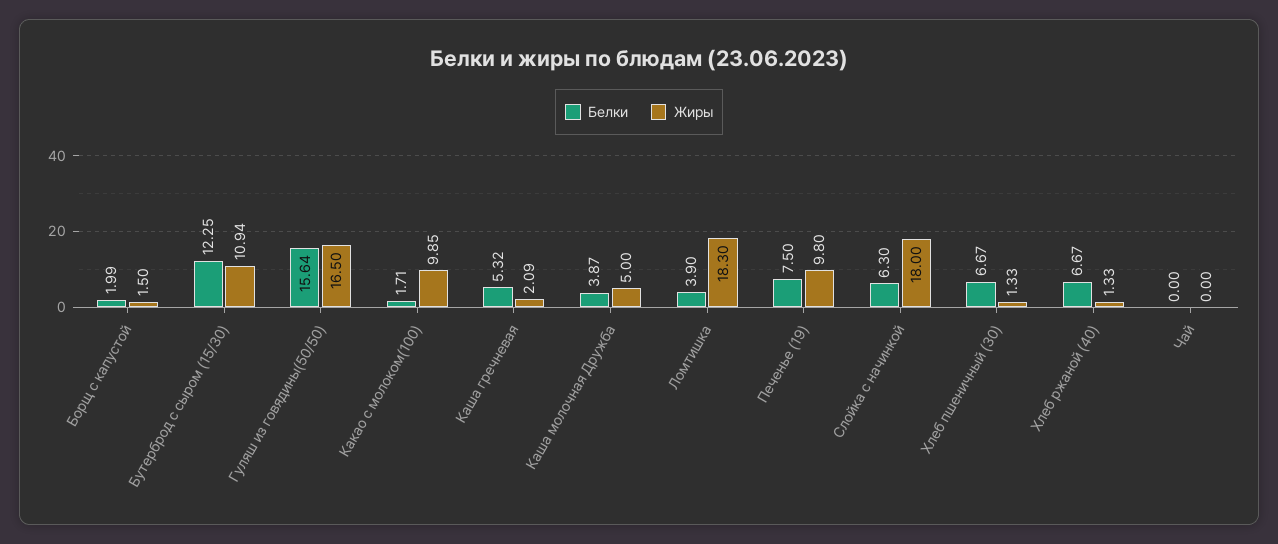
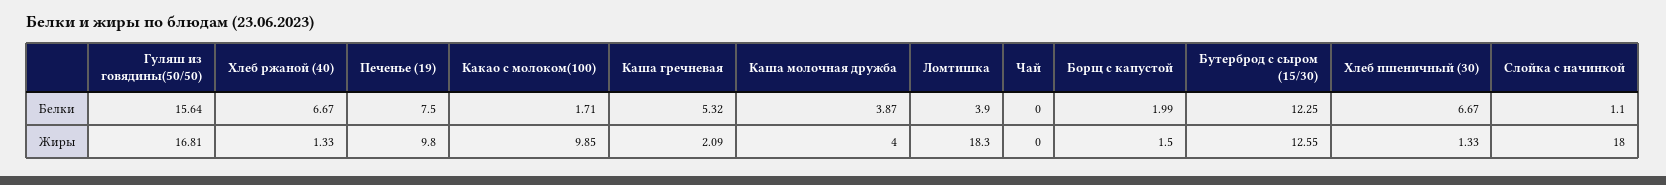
Жиры, Бутерброд с сыром (15/30): 10.94 -> 12.55
Жиры, Гуляш из говядины(50/50): 16.5 -> 16.81
Жиры, Каша молочная Дружба: 5 -> 4
Белки, Слойка с начинкой: 6.3 -> 1.1

